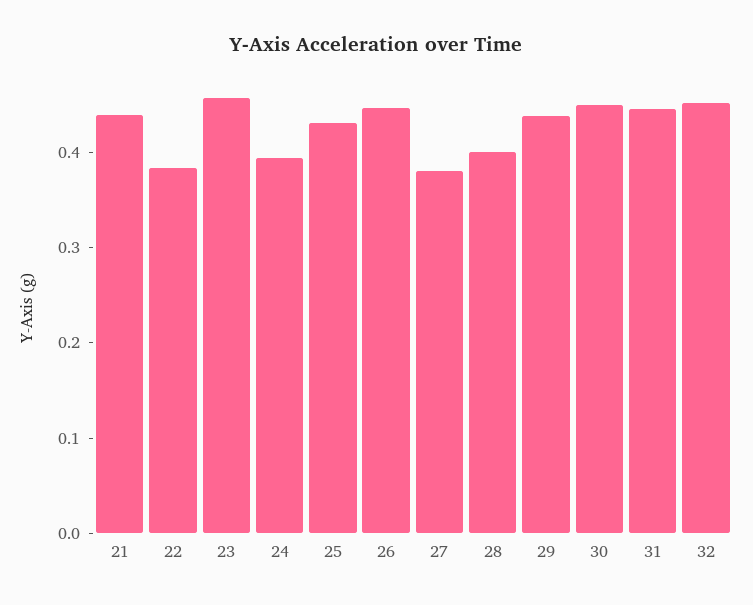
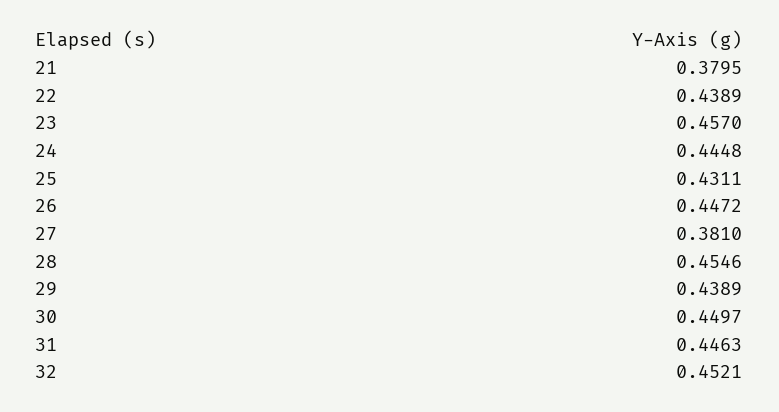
21: 0.44 -> 0.3795
22: 0.38 -> 0.4389
24: 0.4 -> 0.4448
28: 0.4 -> 0.4546

